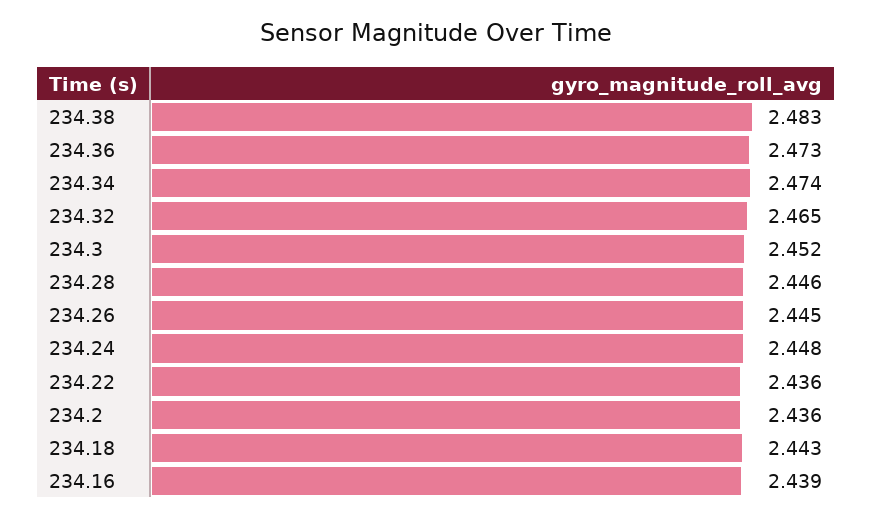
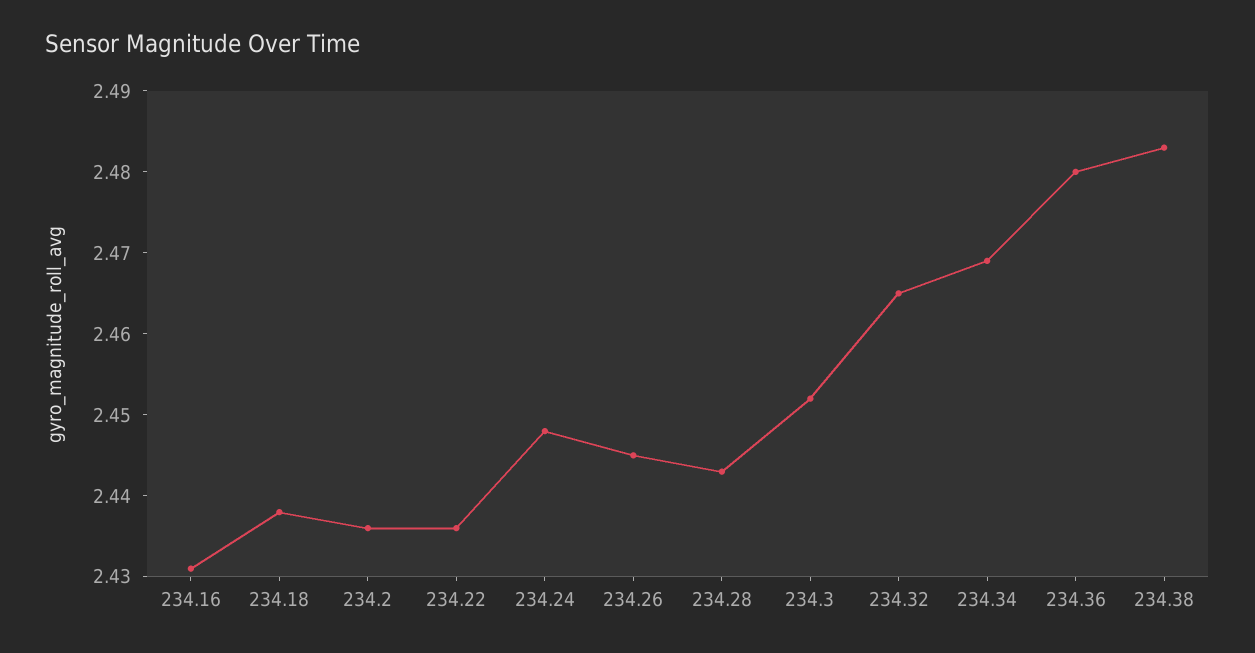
234.36: 2.473 -> 2.48
234.34: 2.474 -> 2.469
234.28: 2.446 -> 2.443
234.18: 2.443 -> 2.438
234.16: 2.439 -> 2.431

